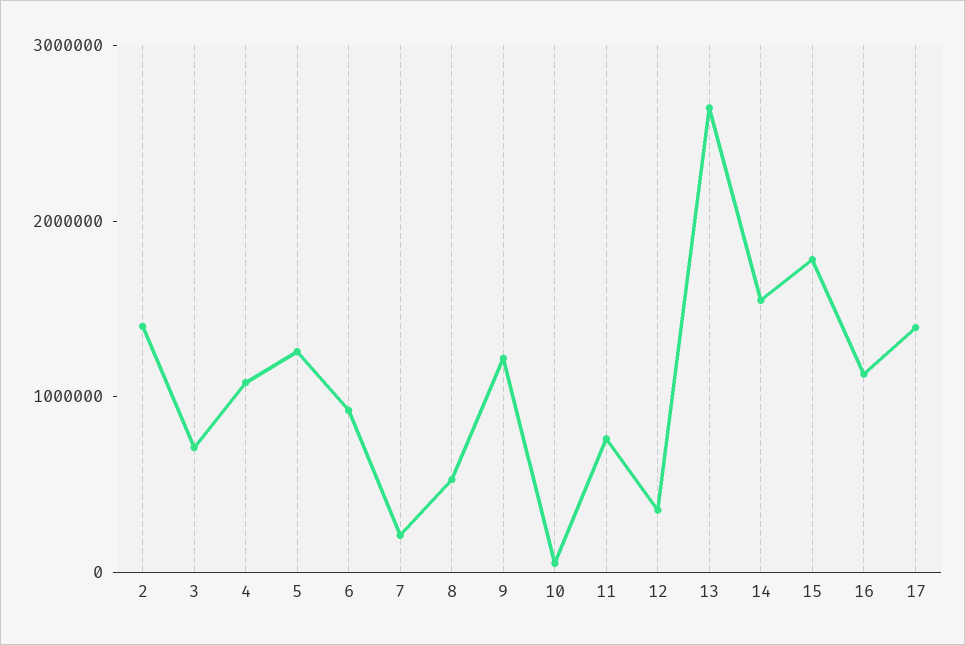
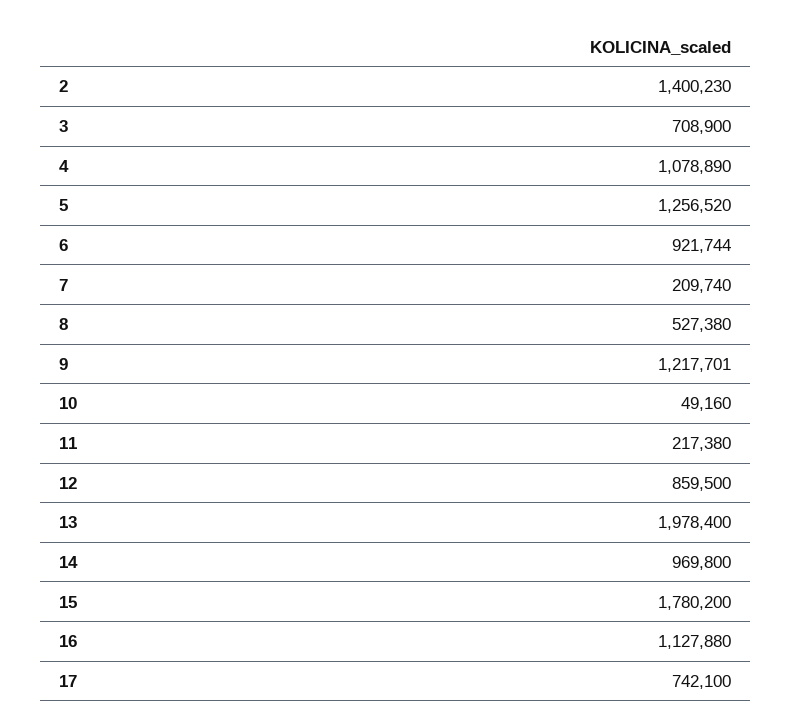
11: 800000 -> 217380
12: 400000 -> 859500
13: 2600000 -> 1978400
14: 1600000 -> 969800
17: 1400000 -> 742100

